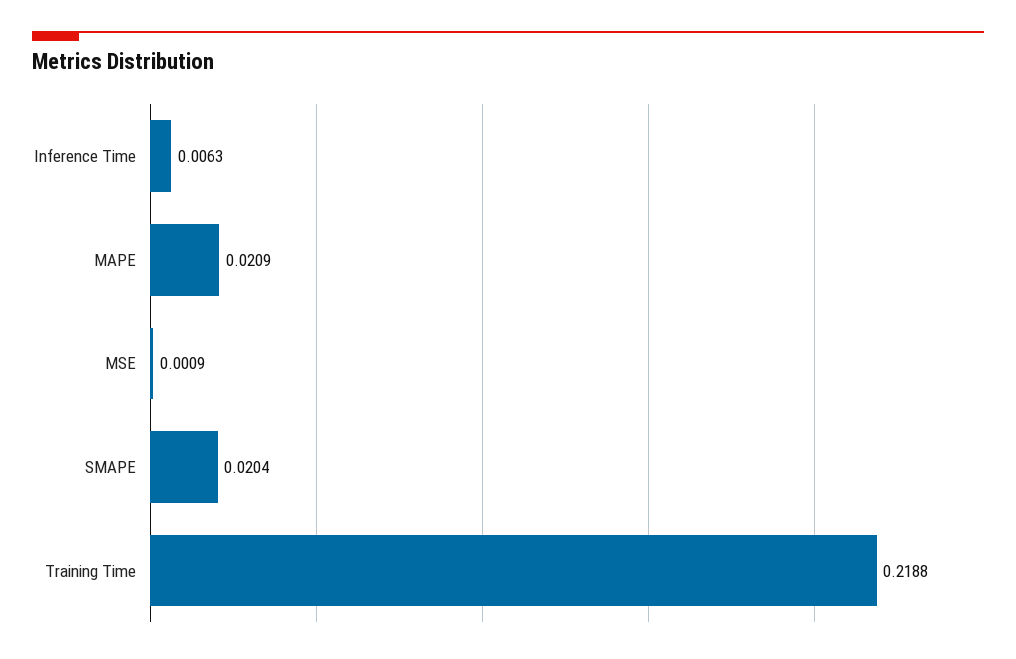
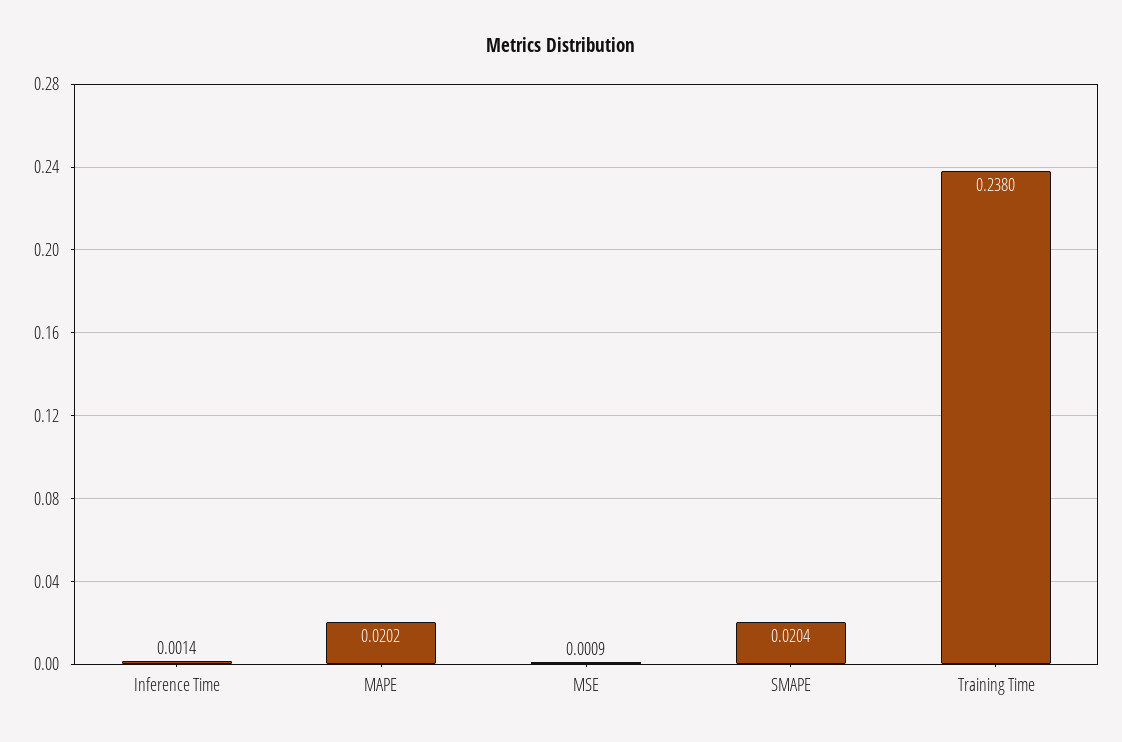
Inference Time: 0.0063 -> 0.0014
MAPE: 0.0209 -> 0.0202
Training Time: 0.2188 -> 0.238

